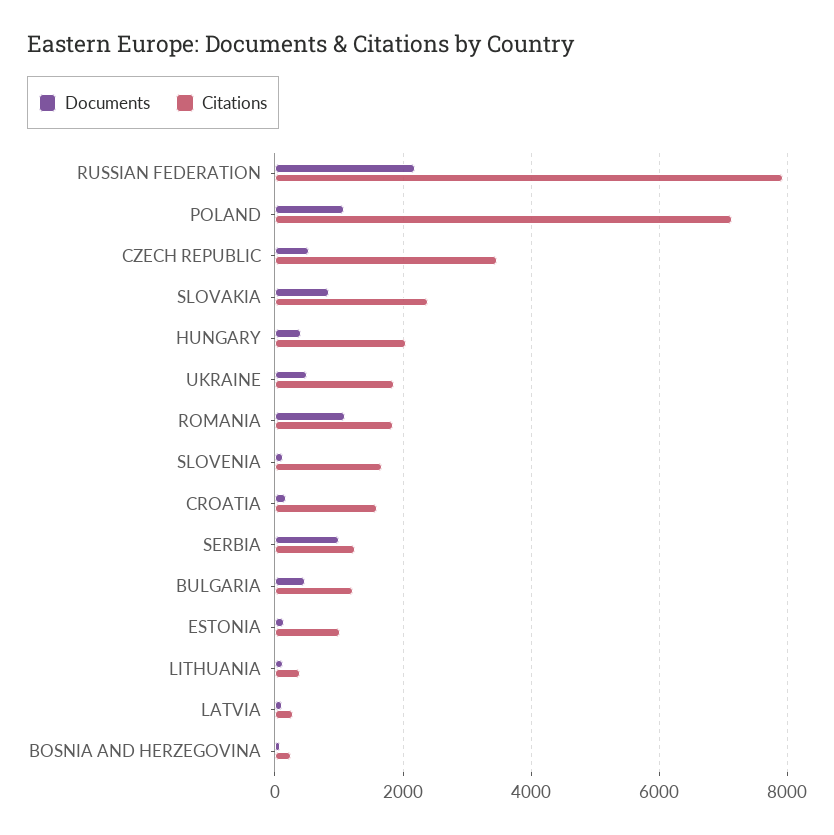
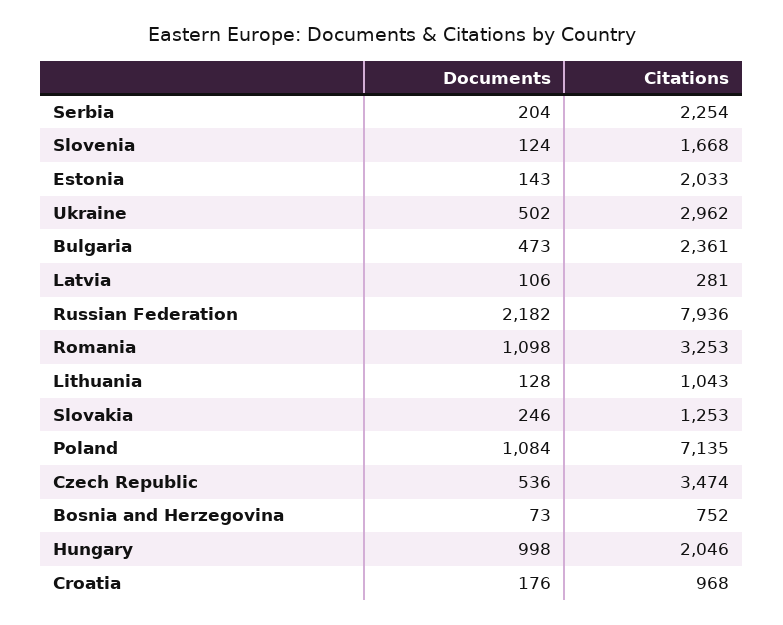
Documents, SLOVAKIA: 800 -> 246
Citations, SLOVAKIA: 2400 -> 1253
Documents, HUNGARY: 400 -> 998
Citations, UKRAINE: 1800 -> 2962
Citations, ROMANIA: 1800 -> 3253
Citations, CROATIA: 1600 -> 968
Documents, SERBIA: 1000 -> 204
Citations, SERBIA: 1200 -> 2254
Citations, BULGARIA: 1200 -> 2361
Citations, ESTONIA: 1000 -> 2033
Citations, LITHUANIA: 400 -> 1043
Citations, BOSNIA AND HERZEGOVINA: 200 -> 752

